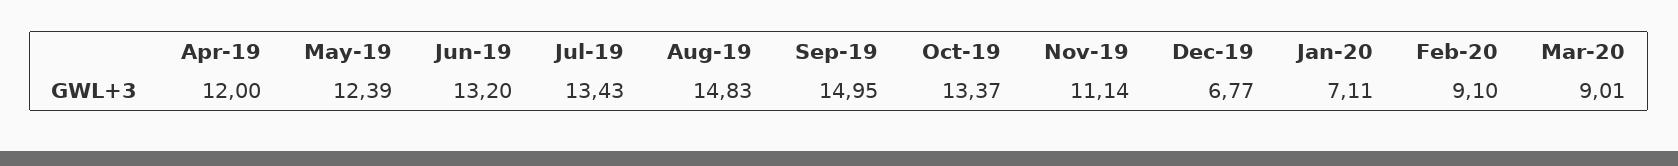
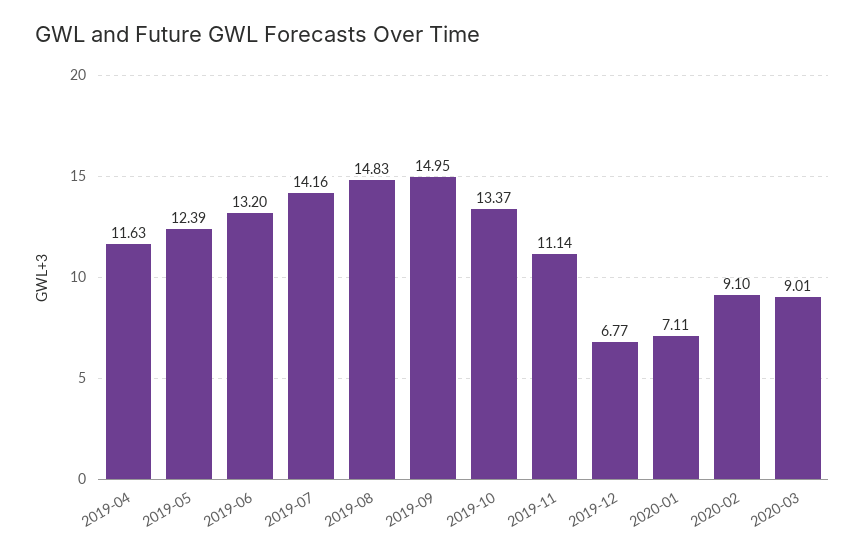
Apr-19: 12 -> 11.63
Jul-19: 13.43 -> 14.16

